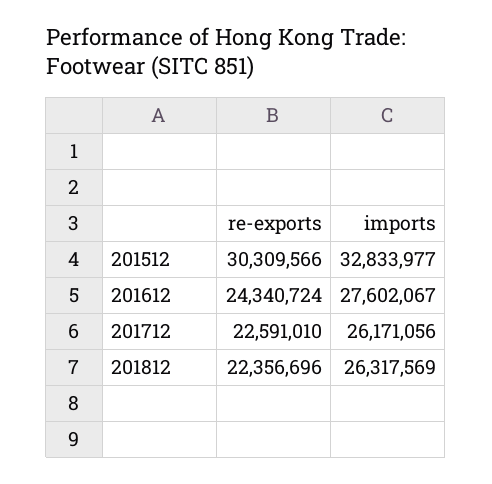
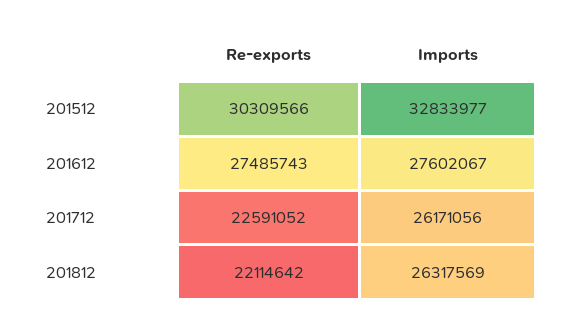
re-exports, 201612: 24340724 -> 27485743
re-exports, 201712: 22591010 -> 22591052
re-exports, 201812: 22356696 -> 22114642

